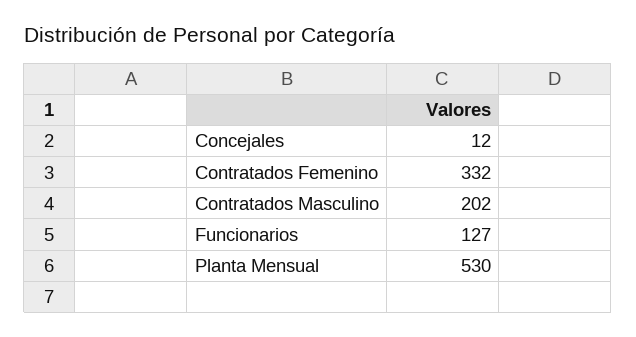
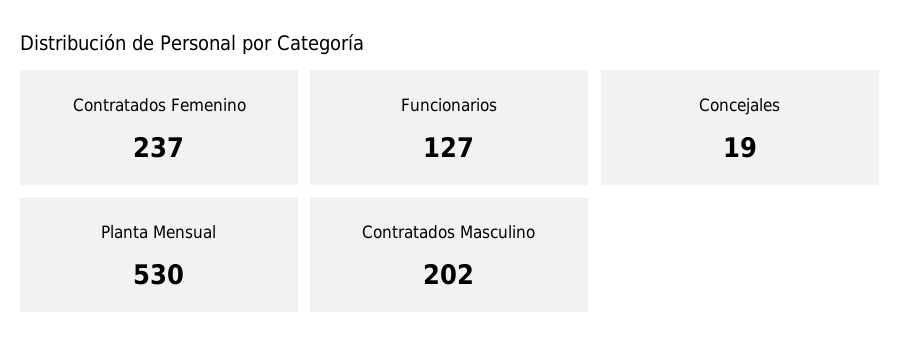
Concejales: 12 -> 19
Contratados Femenino: 332 -> 237

